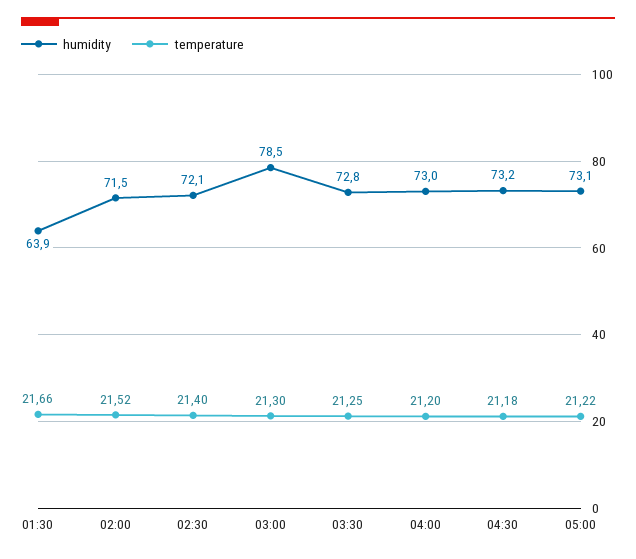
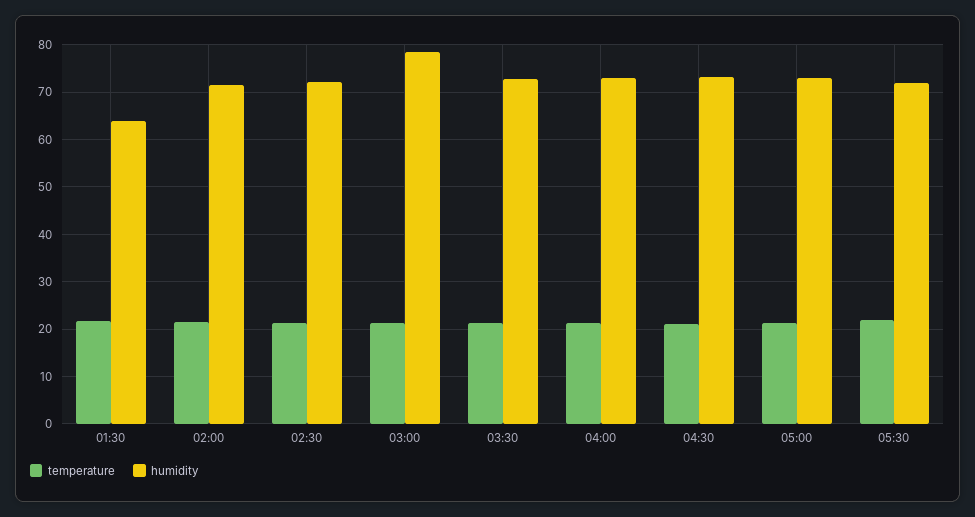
temperature, 05:30: none -> 22
humidity, 05:30: none -> 72

